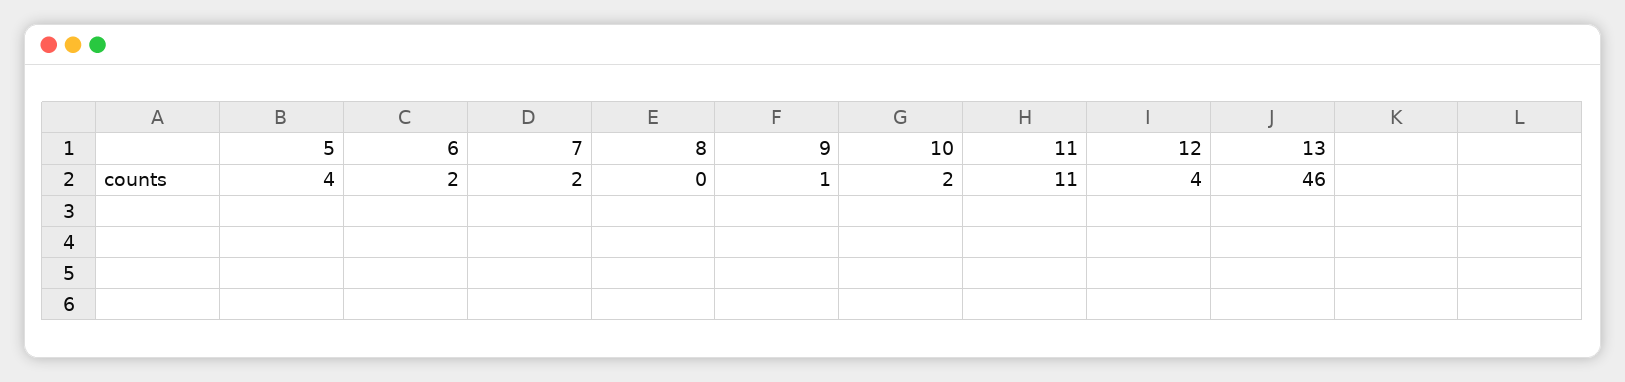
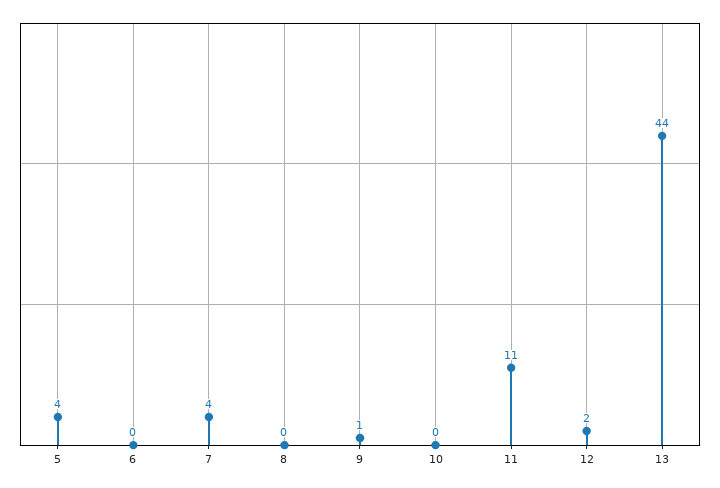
6: 2 -> 0
7: 2 -> 4
10: 2 -> 0
12: 4 -> 2
13: 46 -> 44

